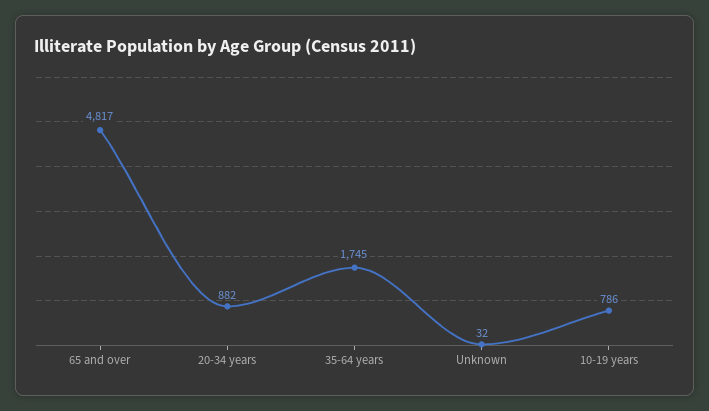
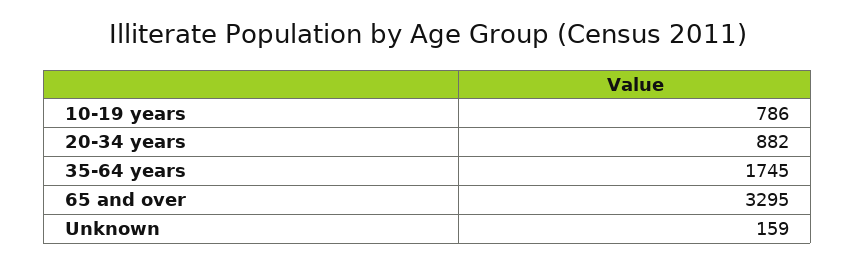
65 and over: 4817 -> 3295
Unknown: 32 -> 159

